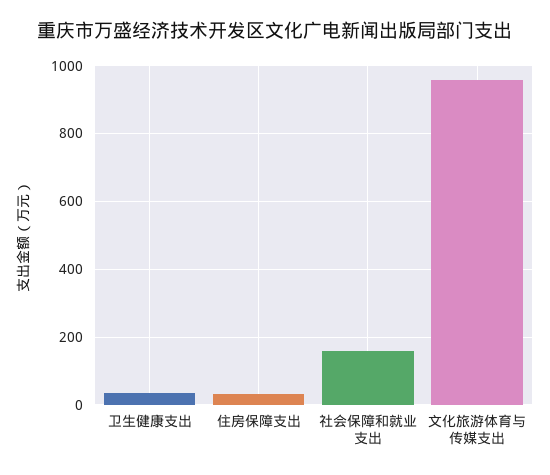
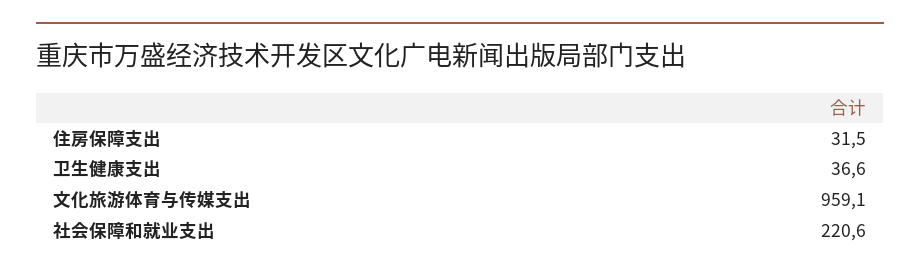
社会保障和就业支出: 160 -> 220.6

